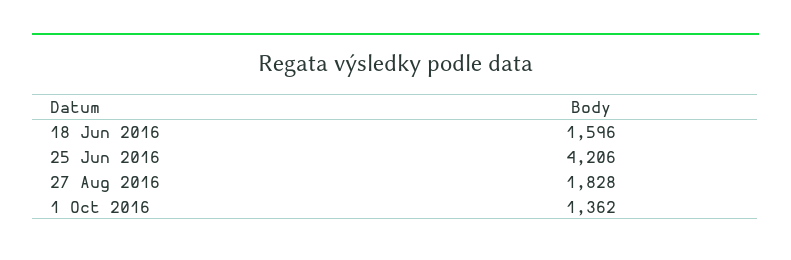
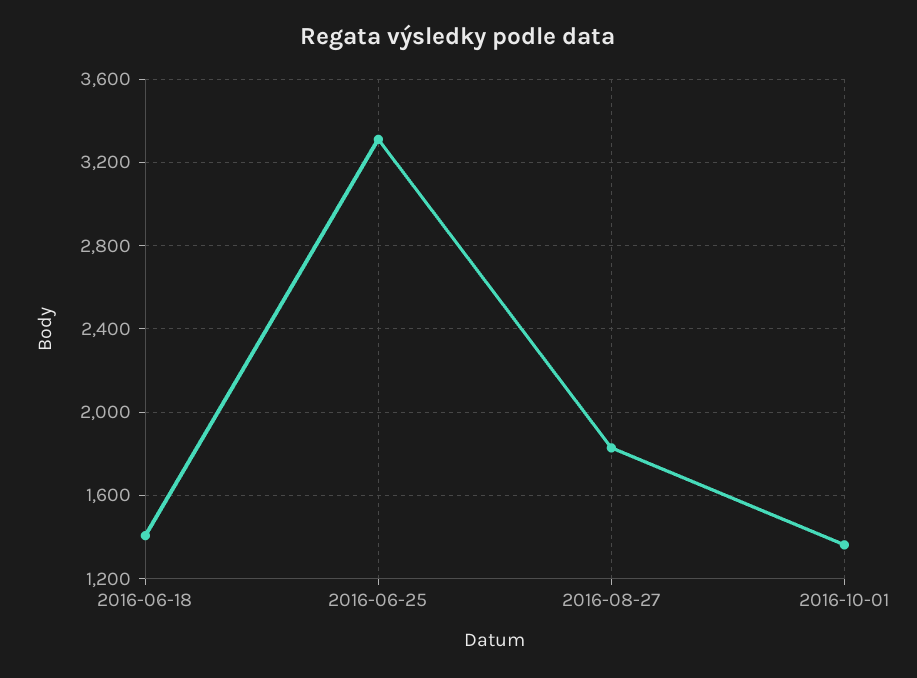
18 Jun 2016: 1596 -> 1400
25 Jun 2016: 4206 -> 3300

